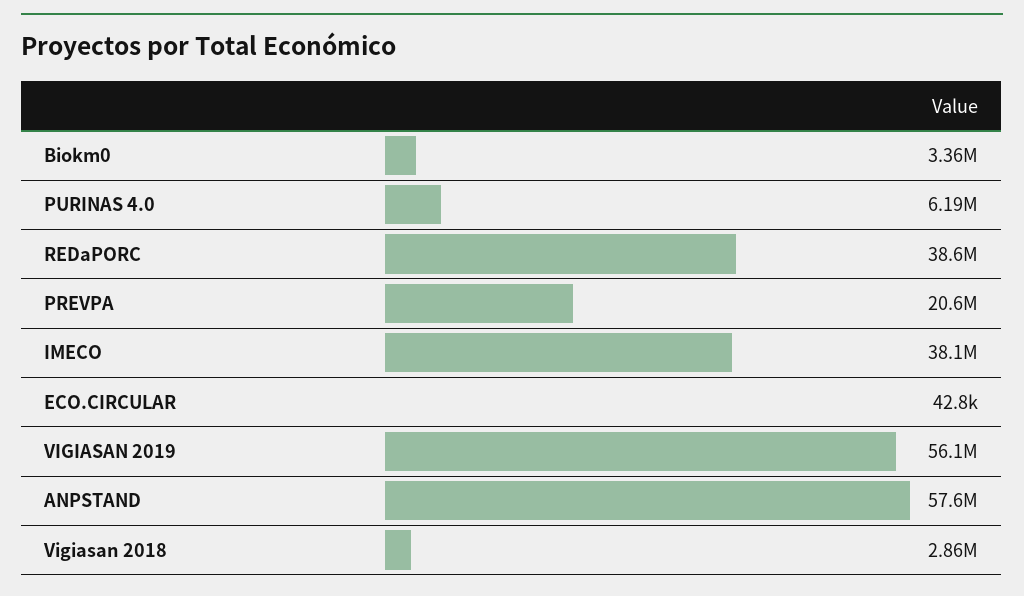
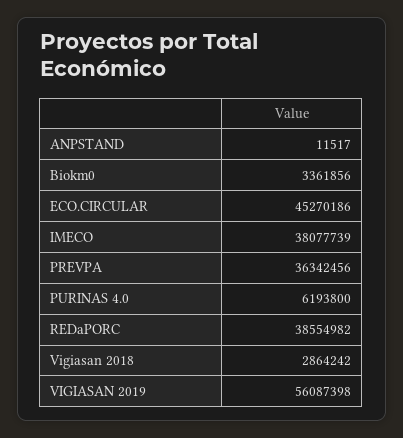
PREVPA: 20600000 -> 36342456
ECO.CIRCULAR: 42800 -> 45270186
ANPSTAND: 57600000 -> 11517

